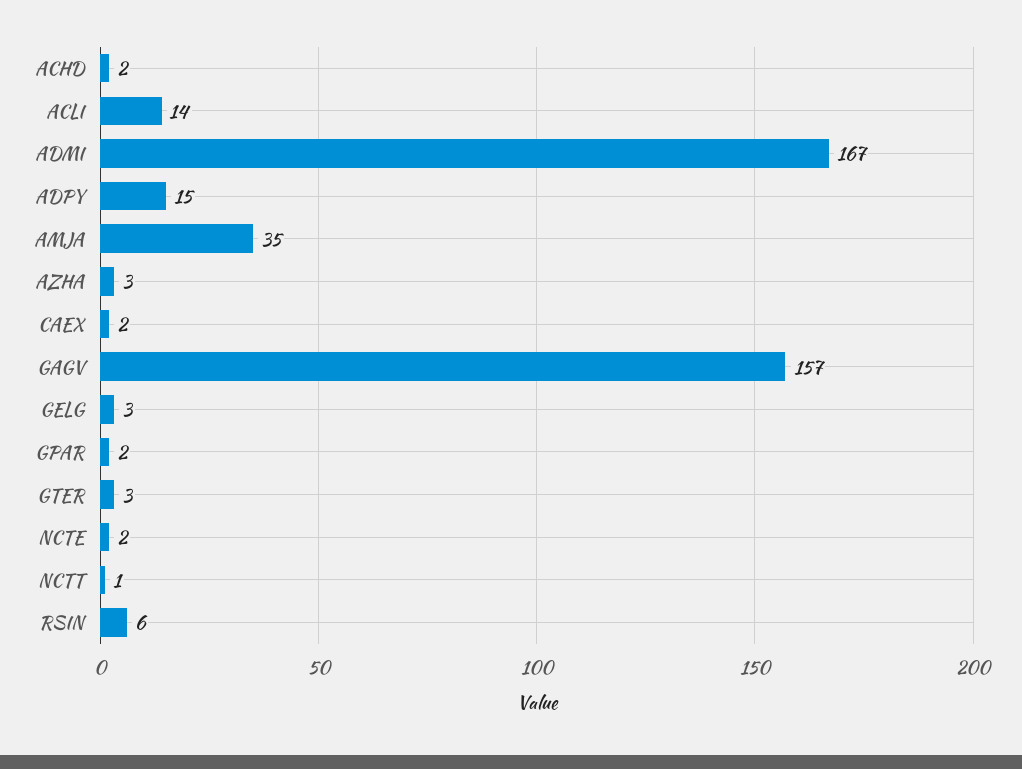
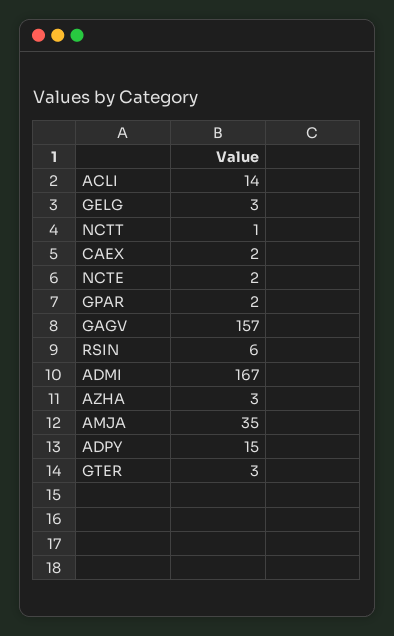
ACHD: 2 -> none

